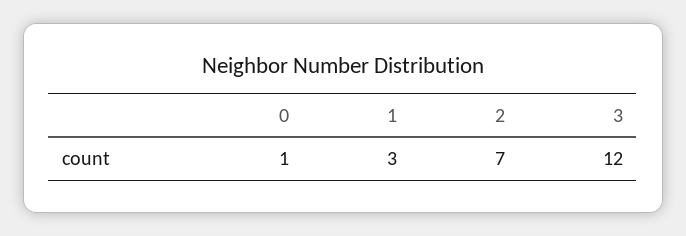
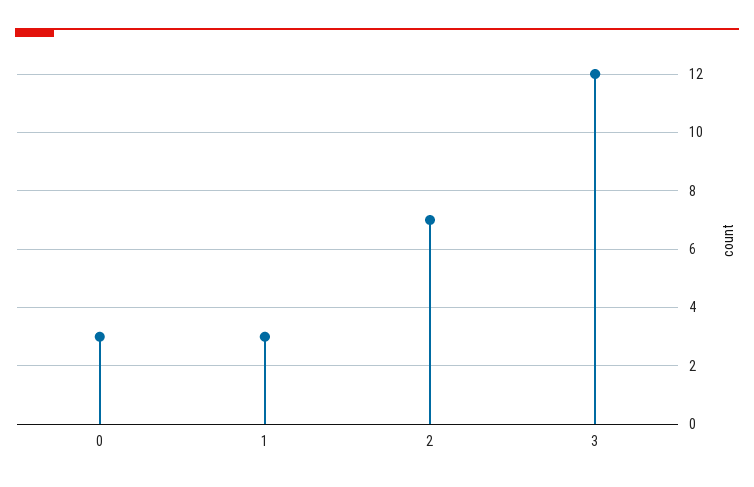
0: 1 -> 3

